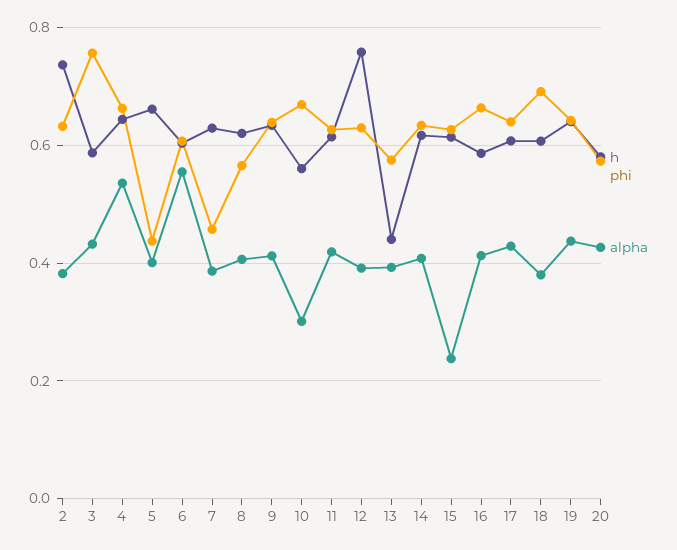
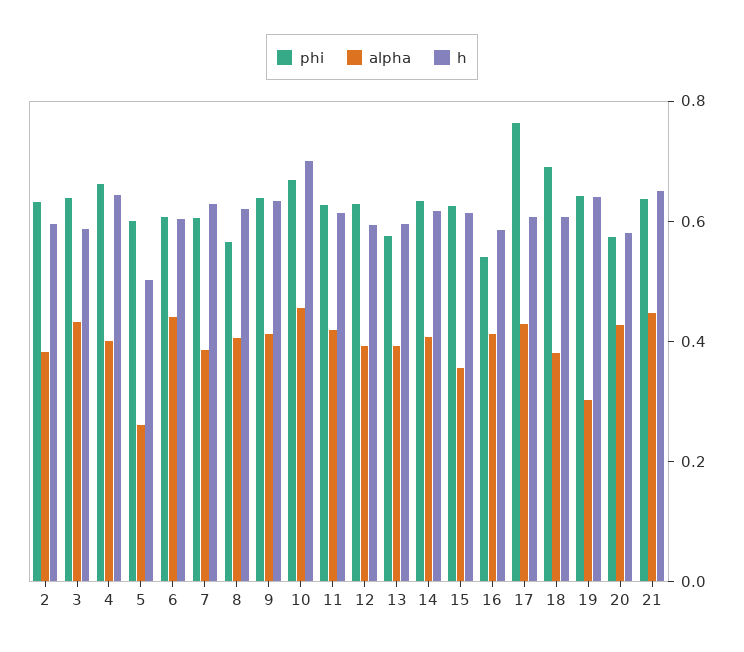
h, 2: 0.74 -> 0.6
phi, 3: 0.76 -> 0.65
alpha, 4: 0.54 -> 0.4
h, 5: 0.66 -> 0.5
phi, 5: 0.44 -> 0.6
alpha, 5: 0.4 -> 0.25
alpha, 6: 0.56 -> 0.45
phi, 7: 0.46 -> 0.6
h, 10: 0.56 -> 0.7
alpha, 10: 0.3 -> 0.45
h, 12: 0.76 -> 0.6
h, 13: 0.44 -> 0.6
alpha, 15: 0.24 -> 0.35
phi, 16: 0.66 -> 0.55
phi, 17: 0.64 -> 0.75
alpha, 19: 0.44 -> 0.3
phi, 21: none -> 0.65
alpha, 21: none -> 0.45
h, 21: none -> 0.65

